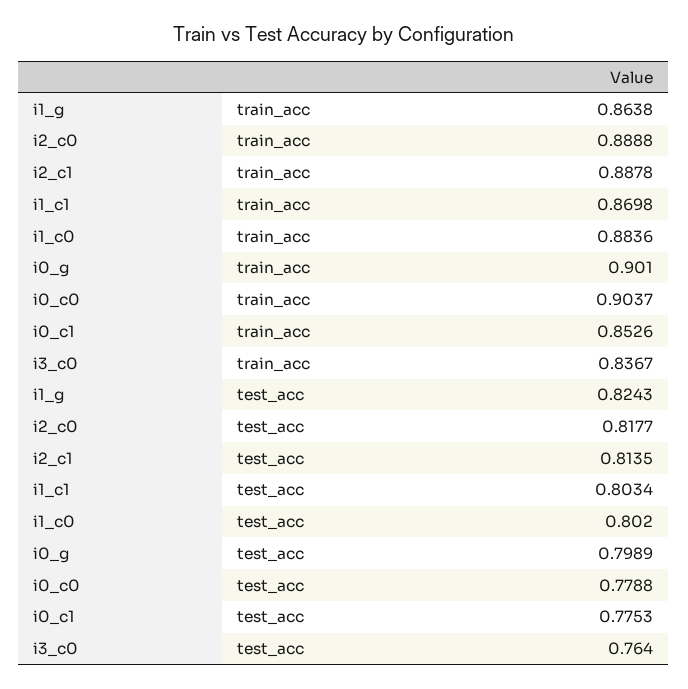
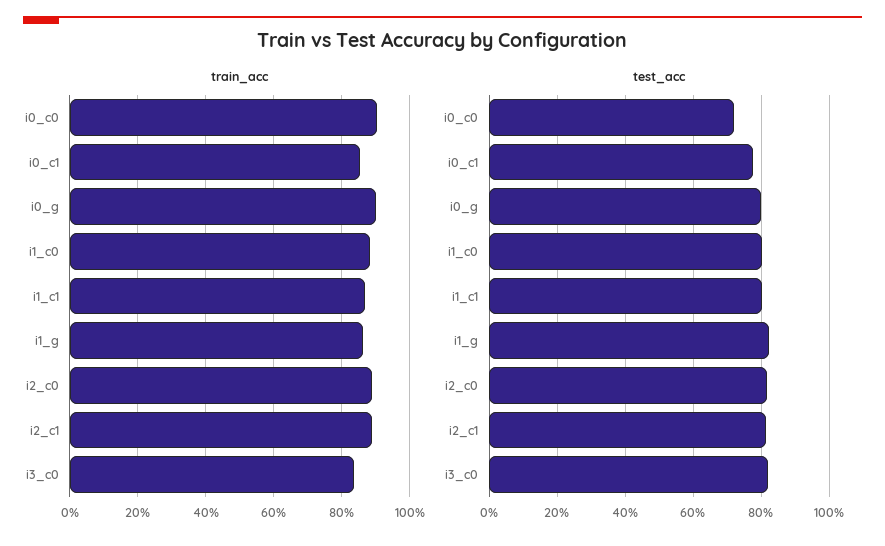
test_acc, i0_c0: 0.7788 -> 0.72
test_acc, i3_c0: 0.764 -> 0.82

